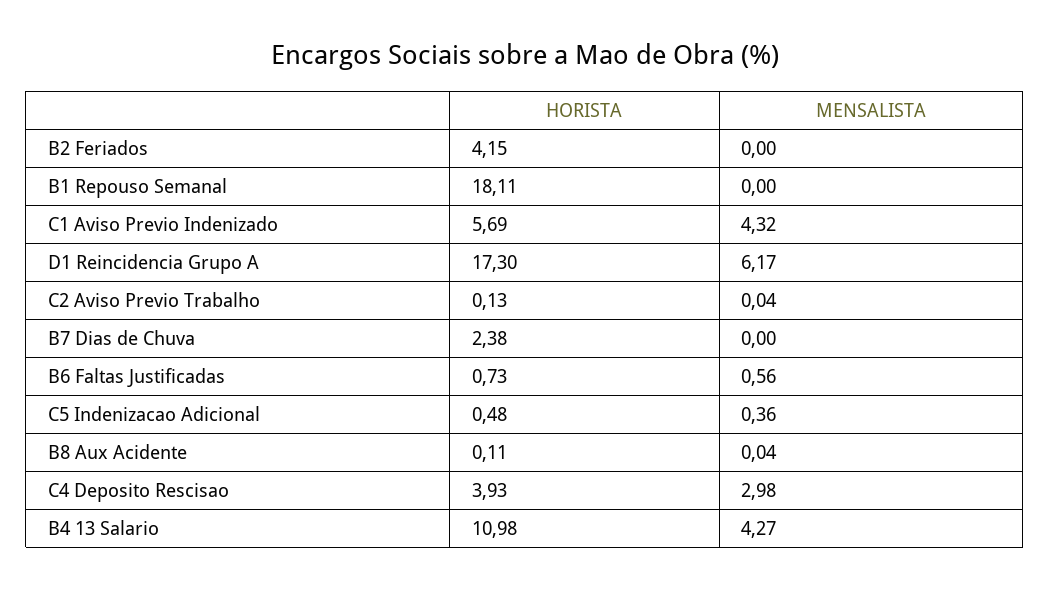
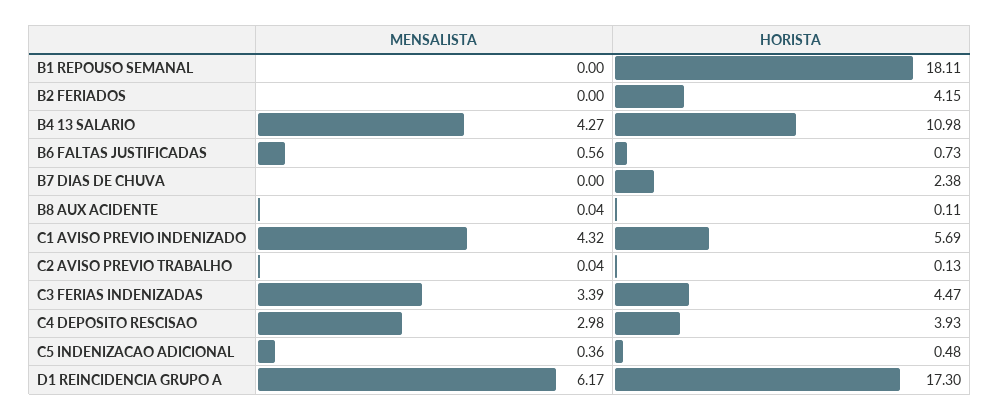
MENSALISTA, C3 FERIAS INDENIZADAS: none -> 3.39
HORISTA, C3 FERIAS INDENIZADAS: none -> 4.47

